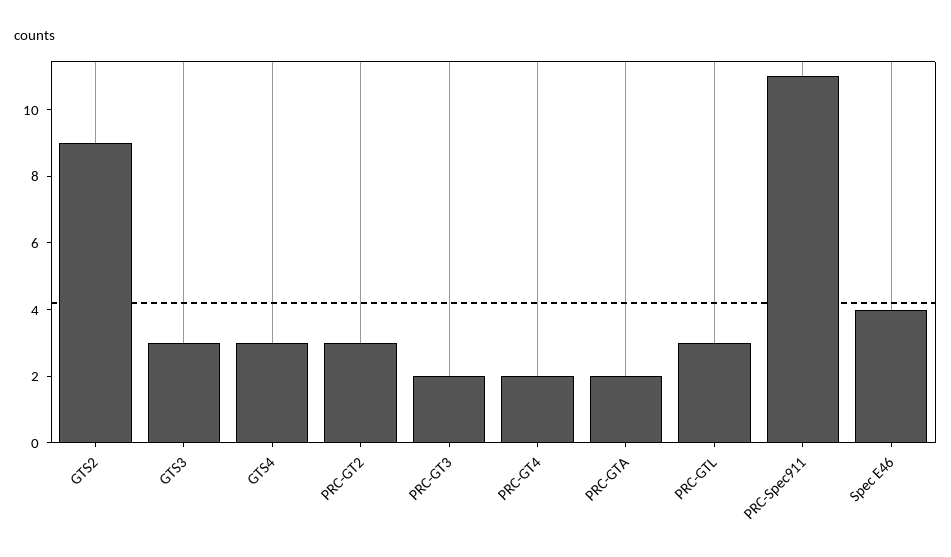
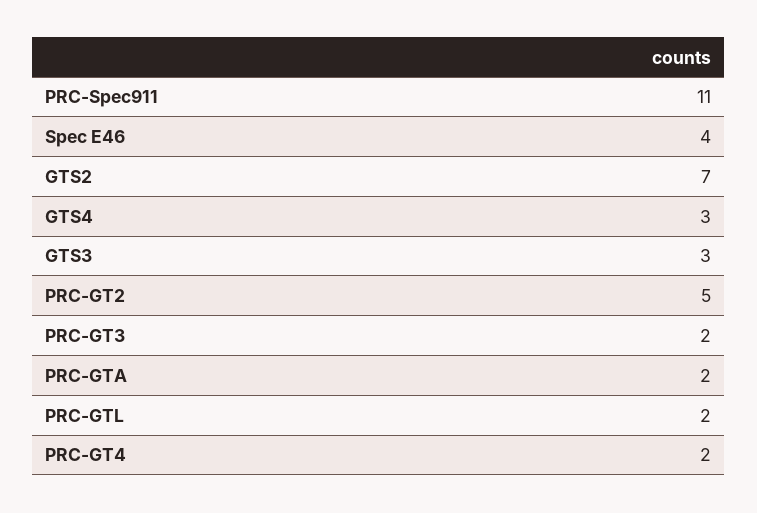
GTS2: 9 -> 7
PRC-GT2: 3 -> 5
PRC-GTL: 3 -> 2

